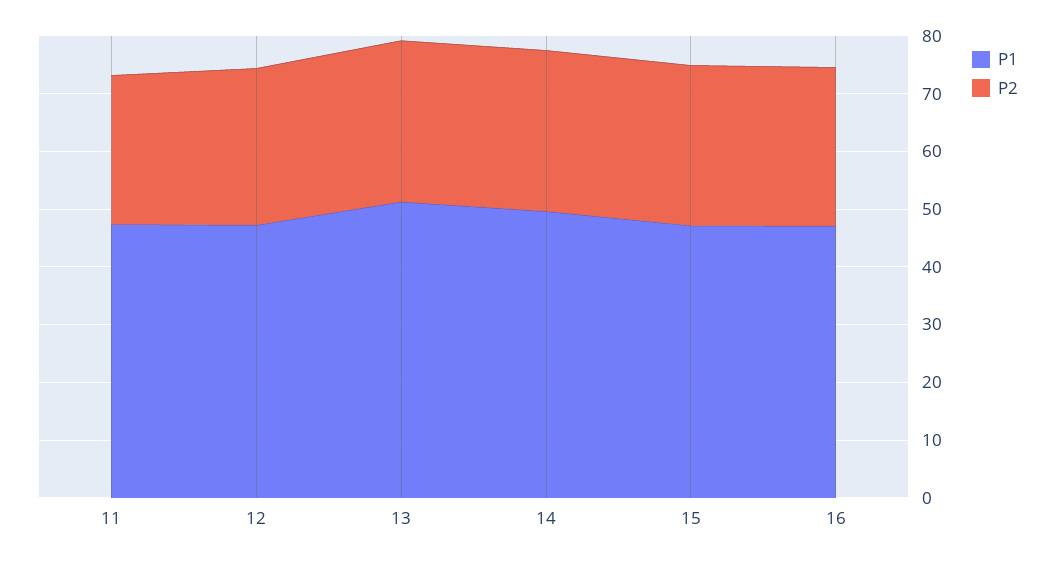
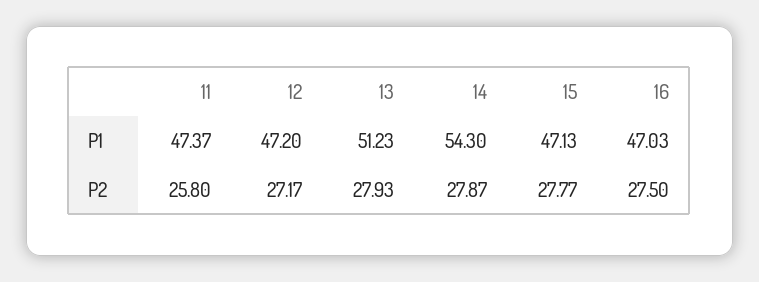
P1, 14: 50 -> 54.3

